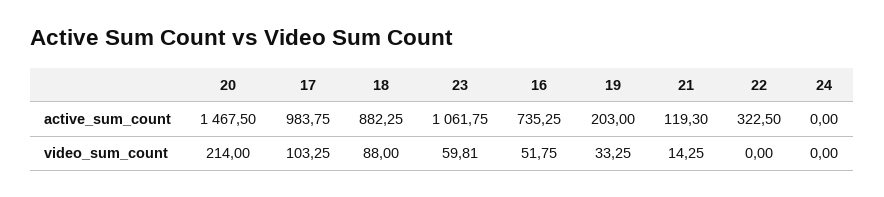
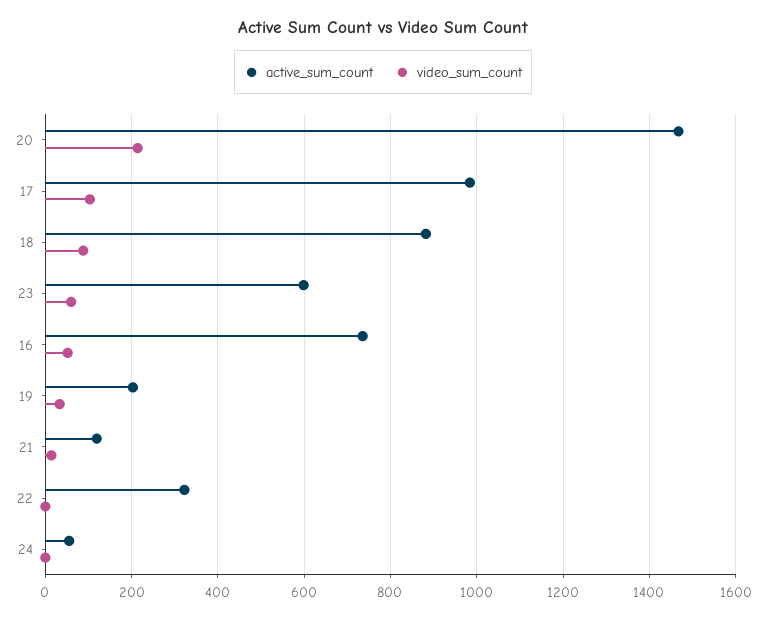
active_sum_count, 23: 1061.75 -> 600
active_sum_count, 24: 0 -> 60

